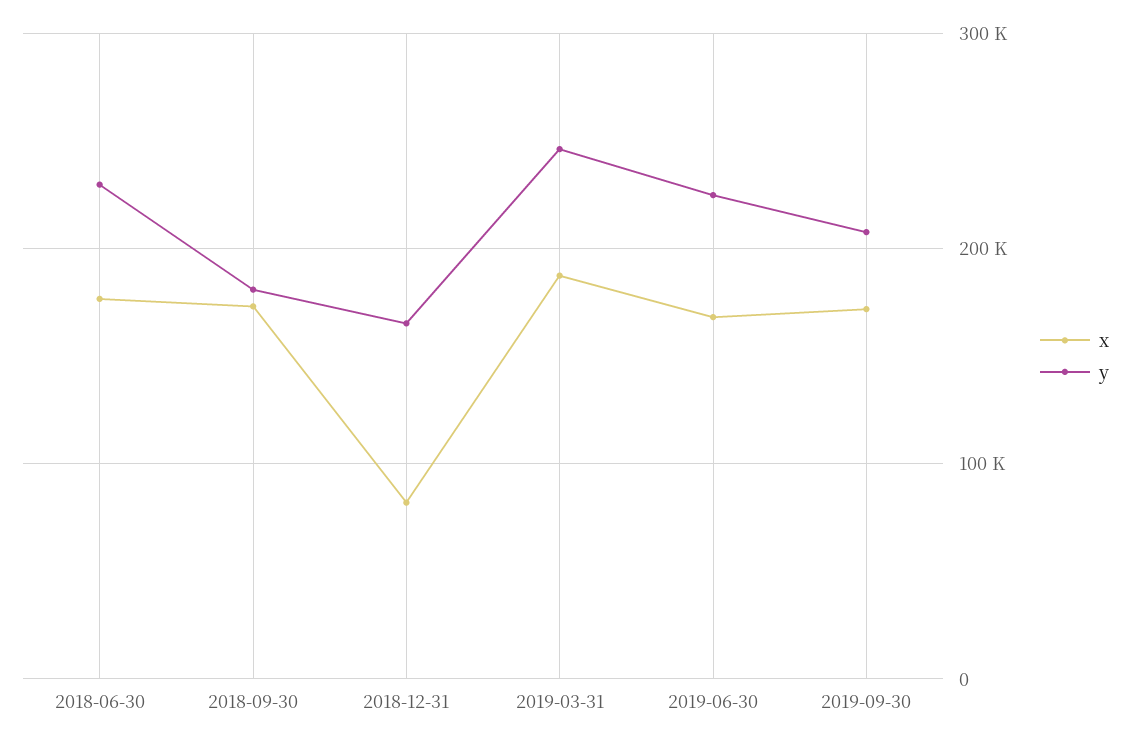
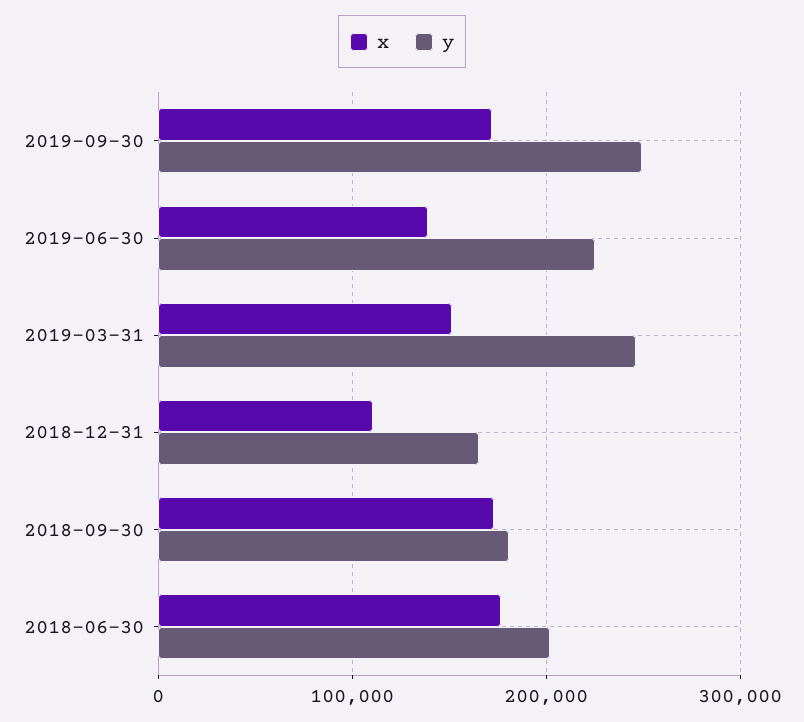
y, 2018-06-30: 230000 -> 200000
x, 2018-12-31: 80000 -> 110000
x, 2019-03-31: 190000 -> 150000
x, 2019-06-30: 170000 -> 140000
y, 2019-09-30: 210000 -> 250000

